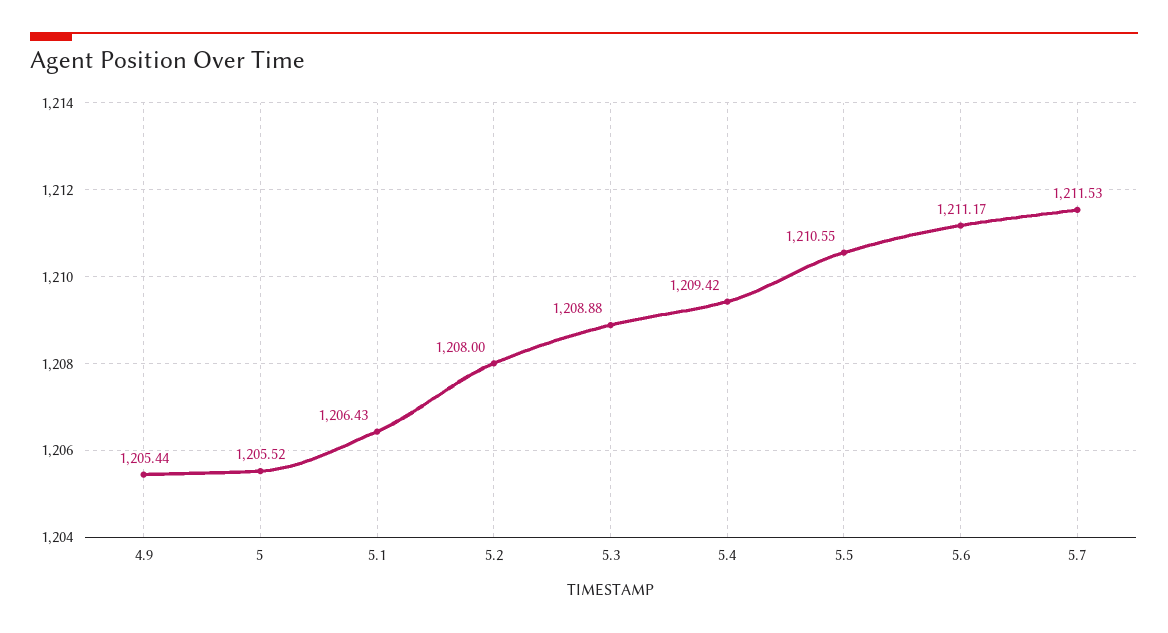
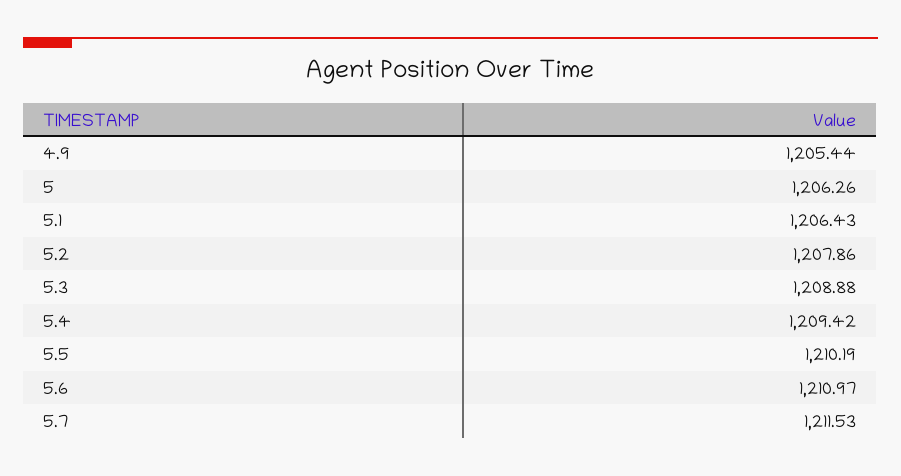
5: 1205.52 -> 1206.26
5.2: 1208 -> 1207.86
5.5: 1210.55 -> 1210.19
5.6: 1211.17 -> 1210.97

